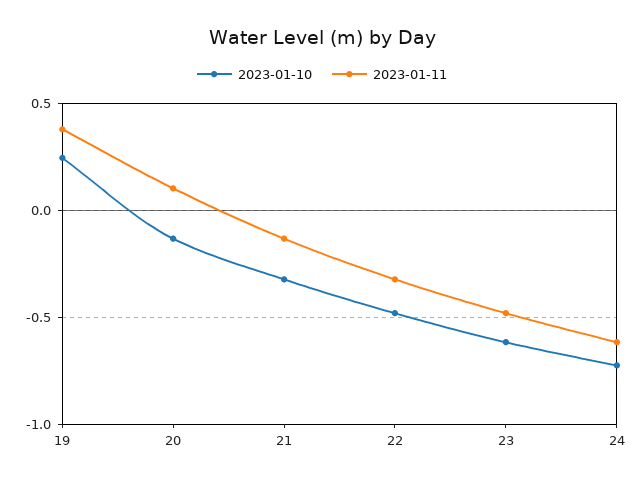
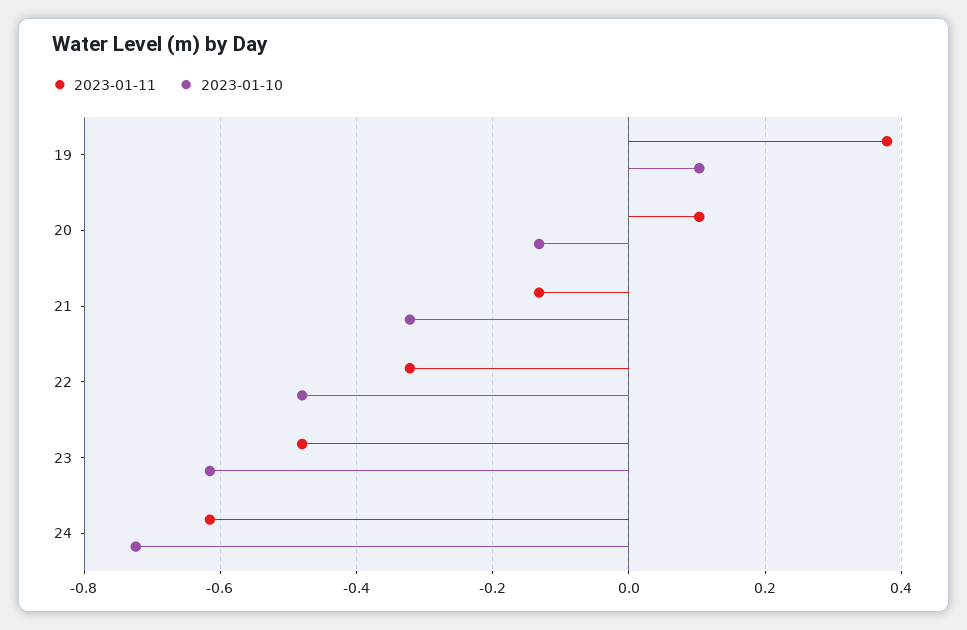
2023-01-10, 19: 0.25 -> 0.1

